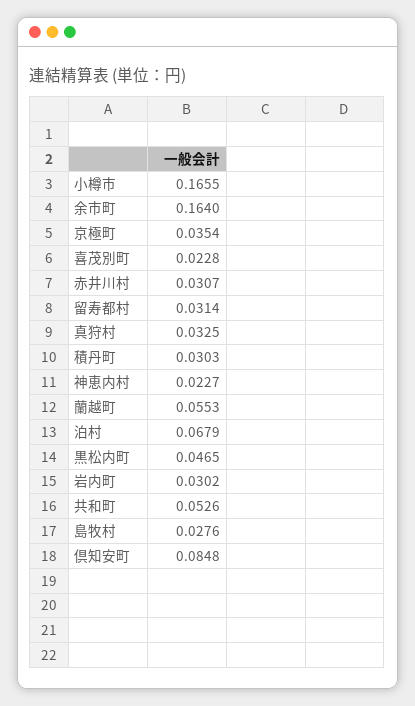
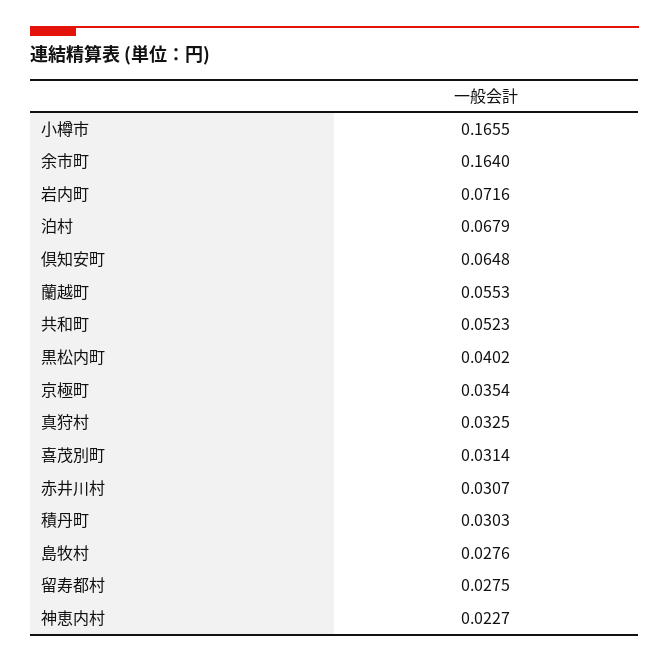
喜茂別町: 0.0228 -> 0.0314
留寿都村: 0.0314 -> 0.0275
黒松内町: 0.0465 -> 0.0402
岩内町: 0.0302 -> 0.0716
共和町: 0.0526 -> 0.0523
倶知安町: 0.0848 -> 0.0648

